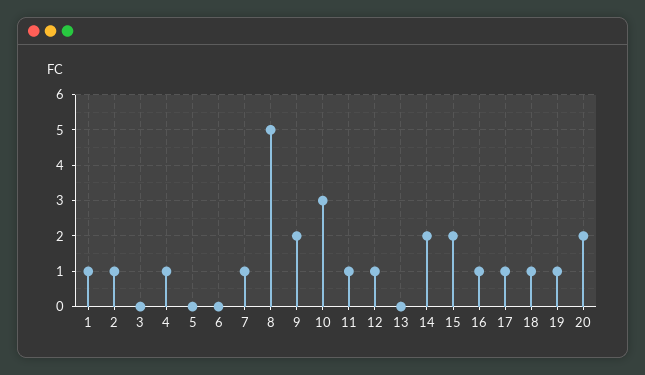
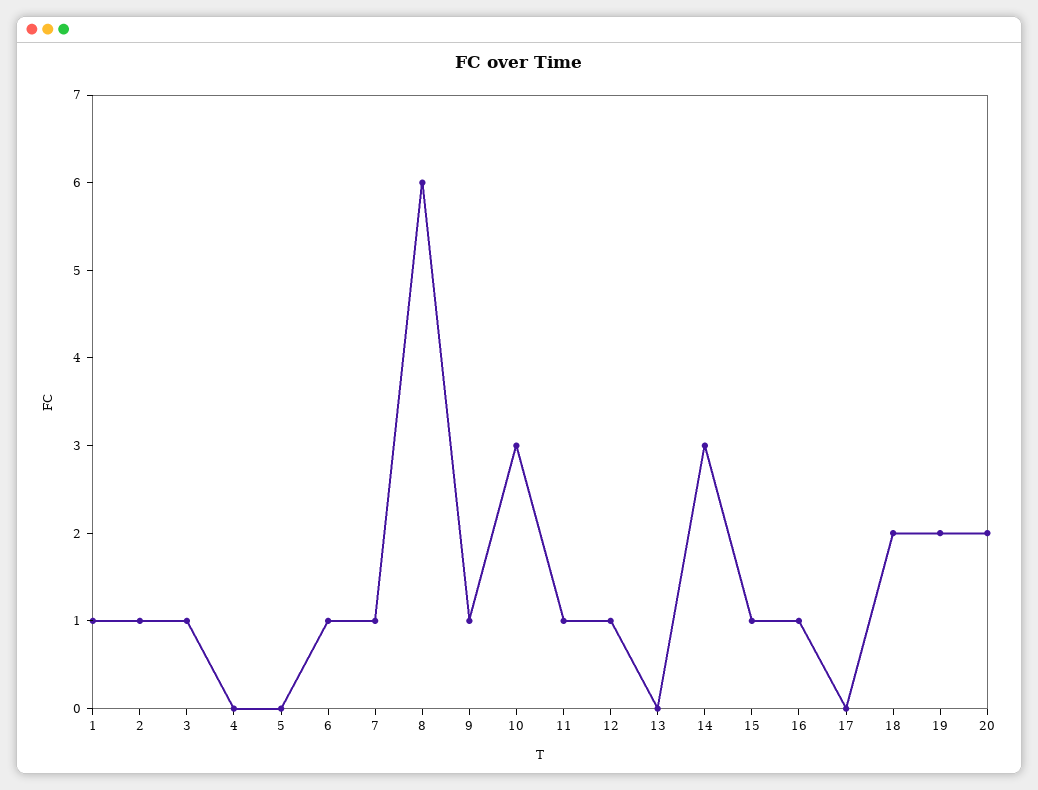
3: 0 -> 1
4: 1 -> 0
6: 0 -> 1
8: 5 -> 6
9: 2 -> 1
14: 2 -> 3
15: 2 -> 1
17: 1 -> 0
18: 1 -> 2
19: 1 -> 2

